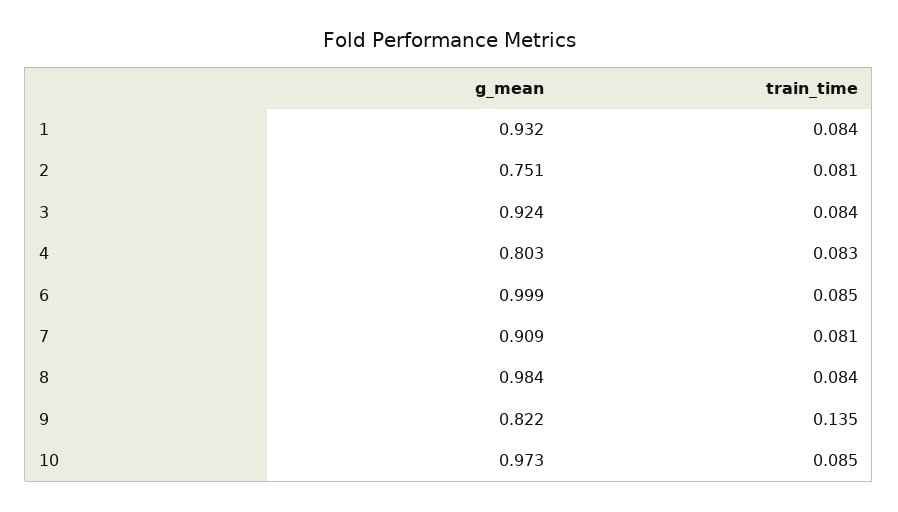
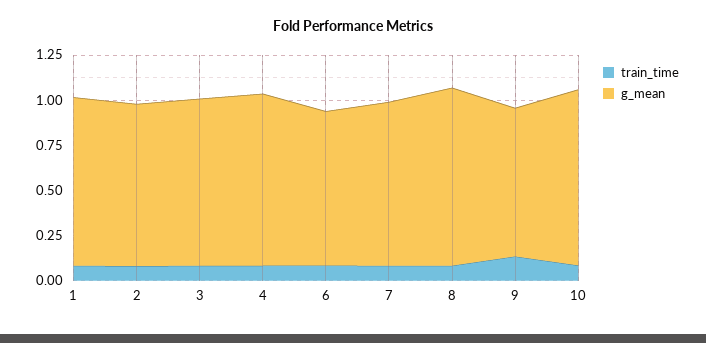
g_mean, 2: 0.751 -> 0.9
g_mean, 4: 0.803 -> 0.95
g_mean, 6: 0.999 -> 0.85

